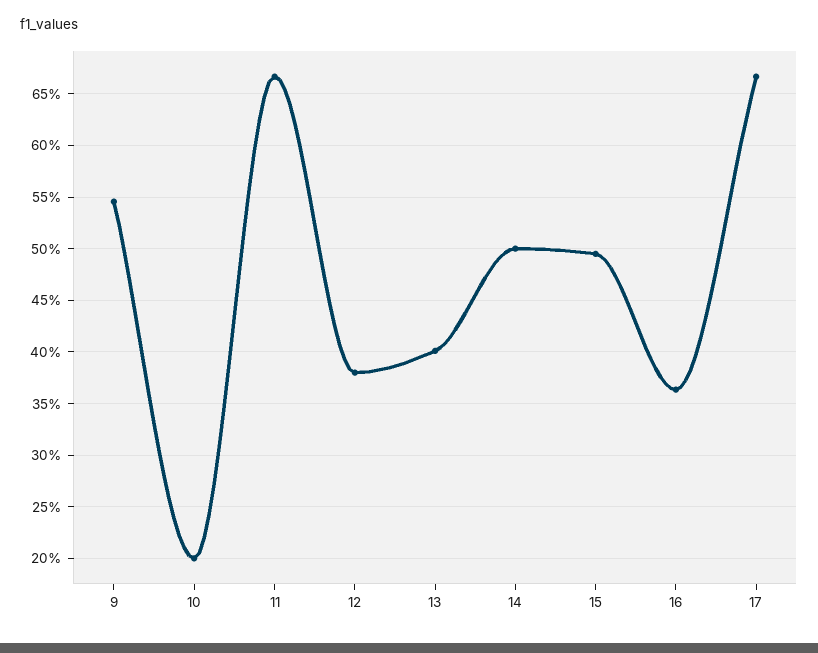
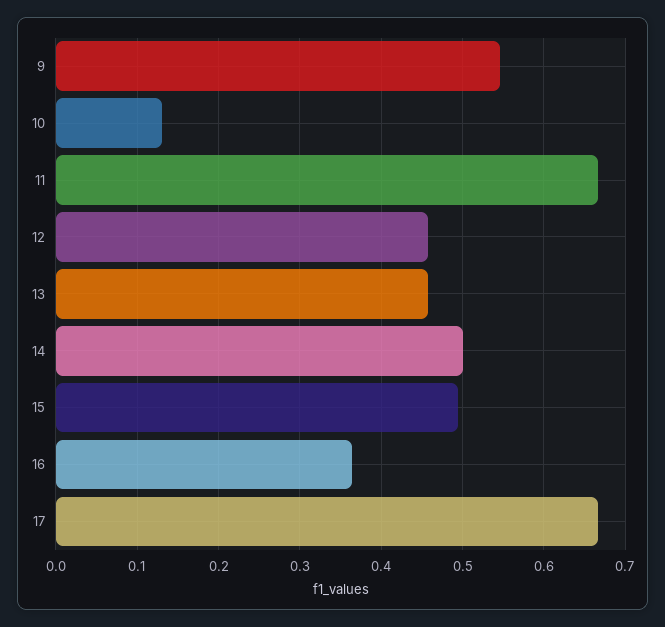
10: 0.2 -> 0.13
12: 0.38 -> 0.46
13: 0.4 -> 0.46

